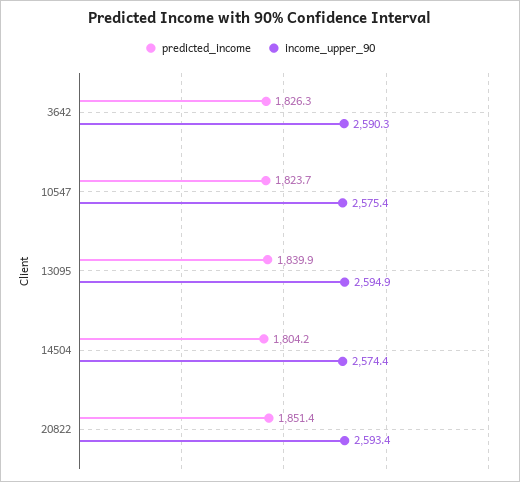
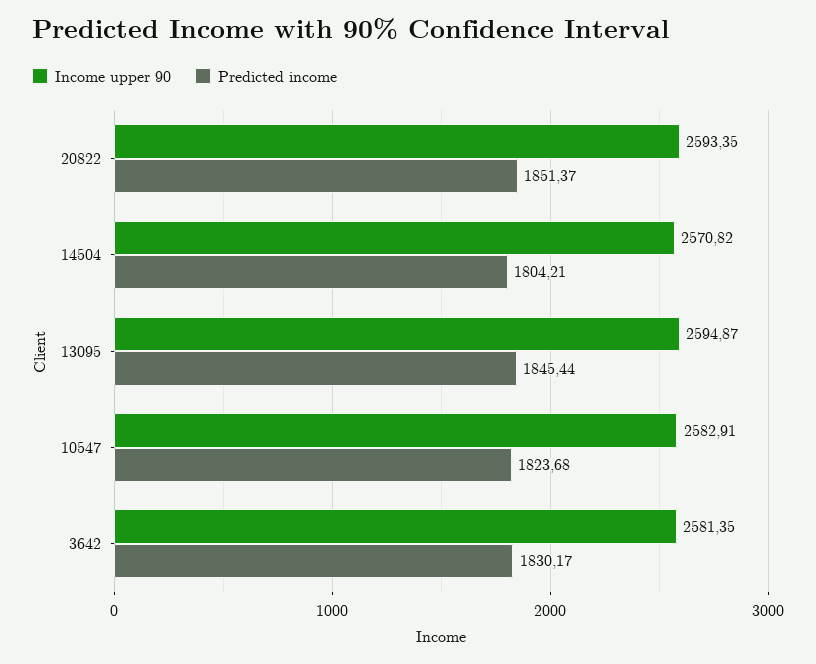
predicted_income, 3642: 1826.3 -> 1830.17
income_upper_90, 3642: 2590.3 -> 2581.35
income_upper_90, 10547: 2575.4 -> 2582.91
predicted_income, 13095: 1839.9 -> 1845.44
income_upper_90, 14504: 2574.4 -> 2570.82

